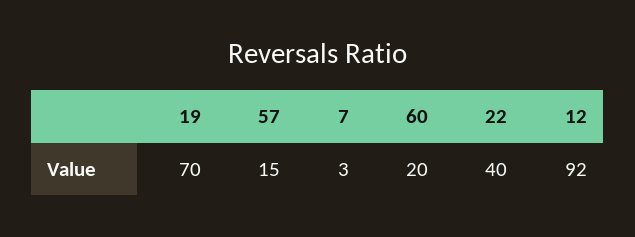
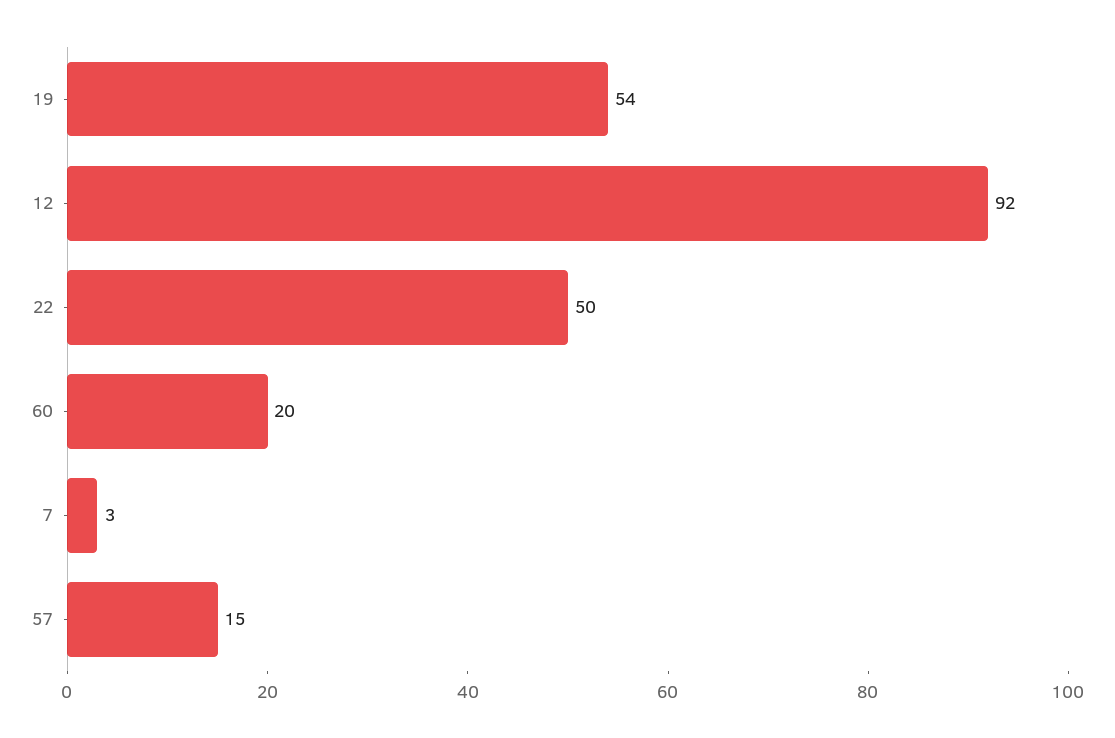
19: 70 -> 54
22: 40 -> 50

